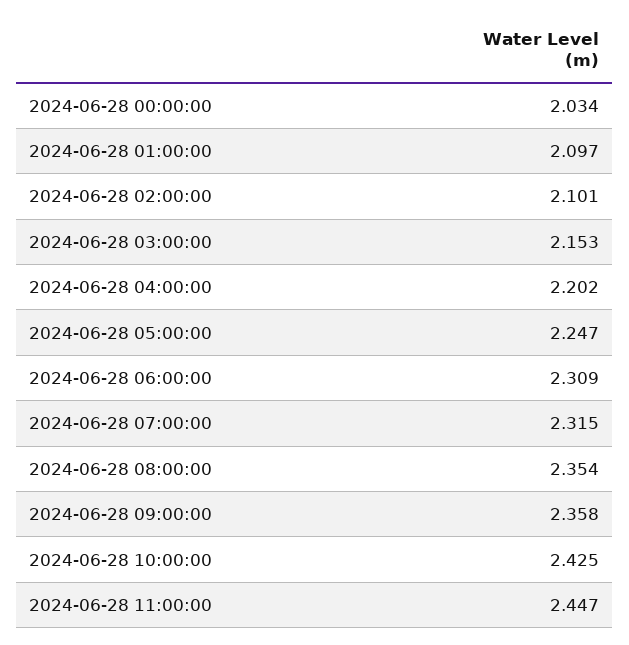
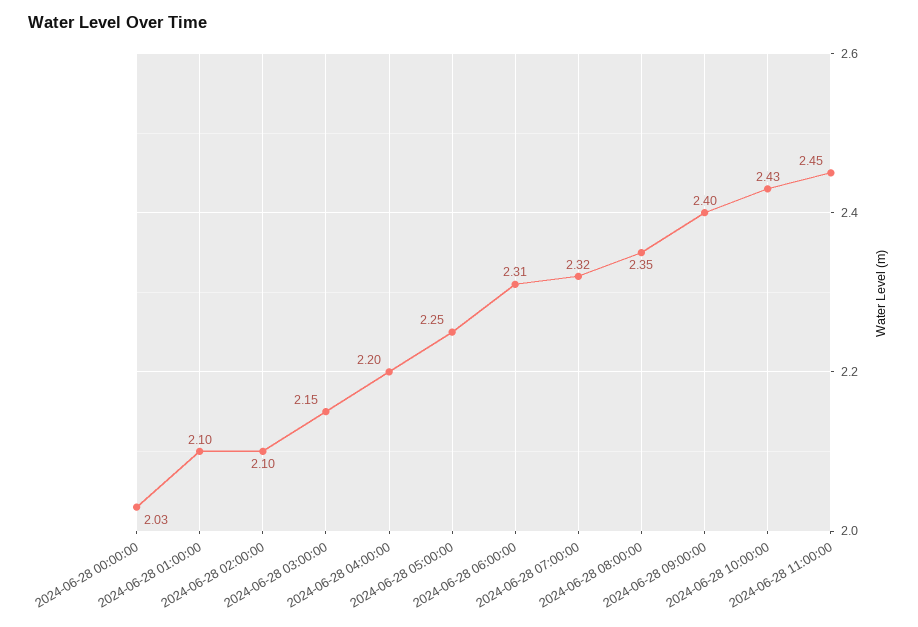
2024-06-28 09:00:00: 2.358 -> 2.4

